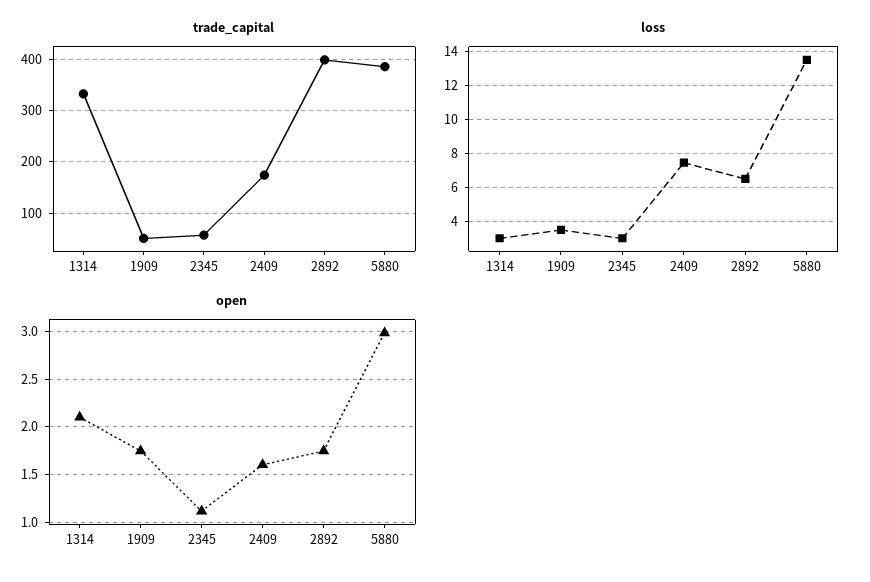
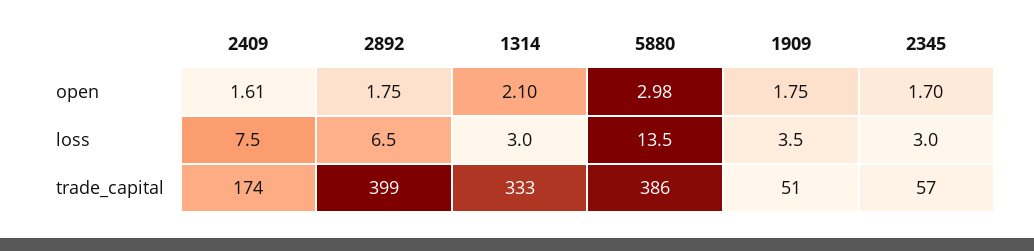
open, 2345: 1.1 -> 1.7

